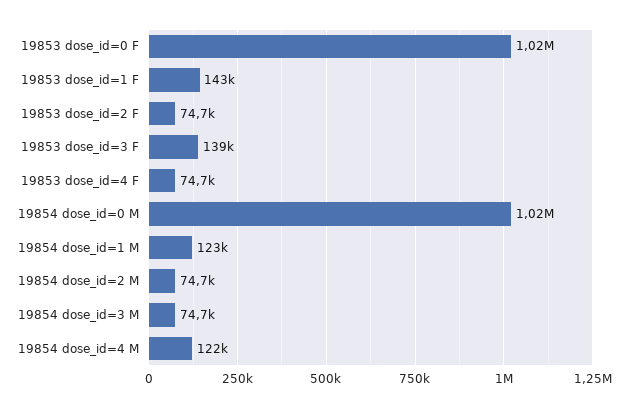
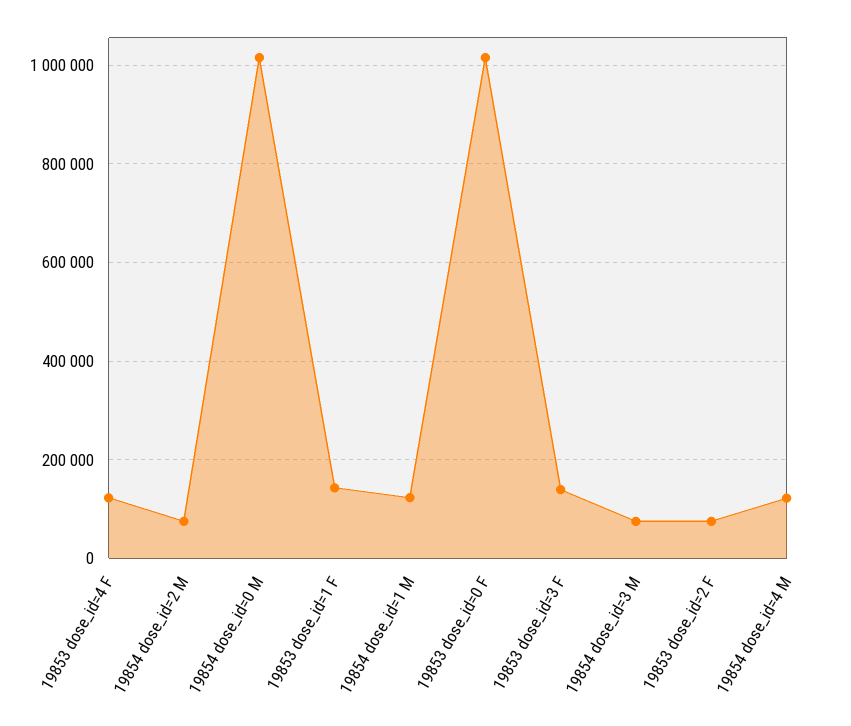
19853 dose_id=4 F: 74700 -> 120000

